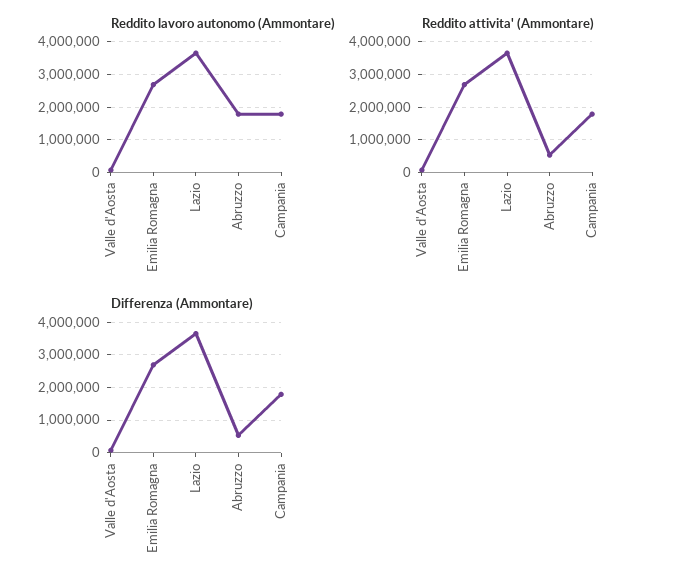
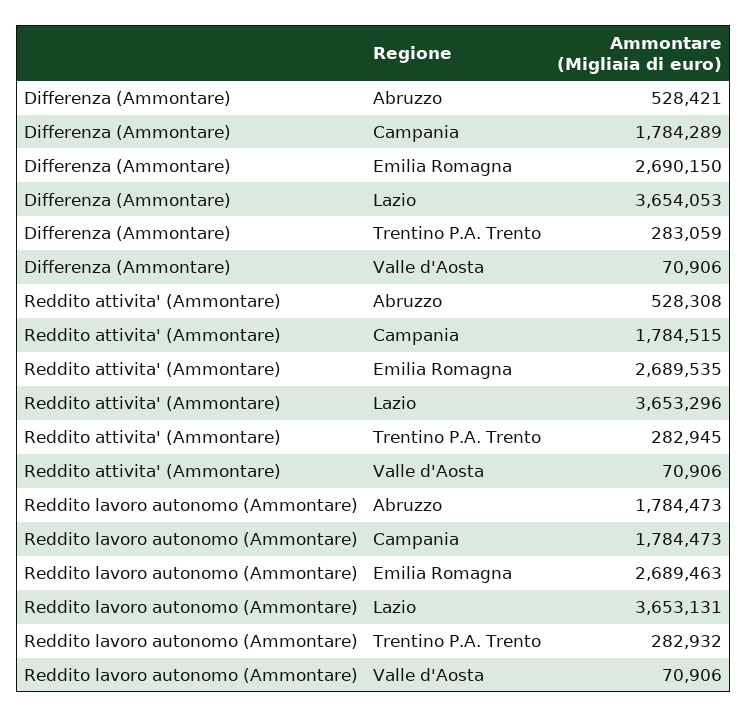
Differenza (Ammontare), Trentino P.A. Trento: none -> 283059
Reddito attivita' (Ammontare), Trentino P.A. Trento: none -> 282945
Reddito lavoro autonomo (Ammontare), Trentino P.A. Trento: none -> 282932

